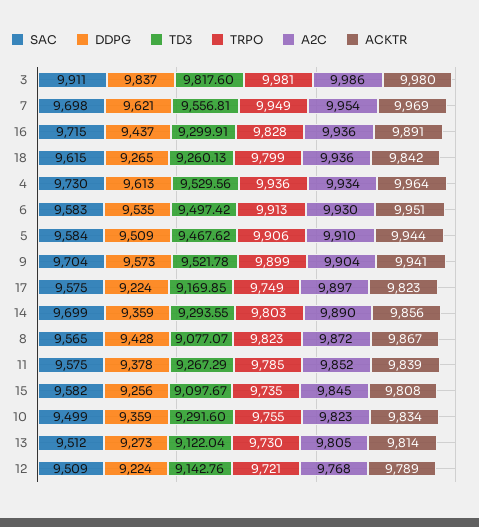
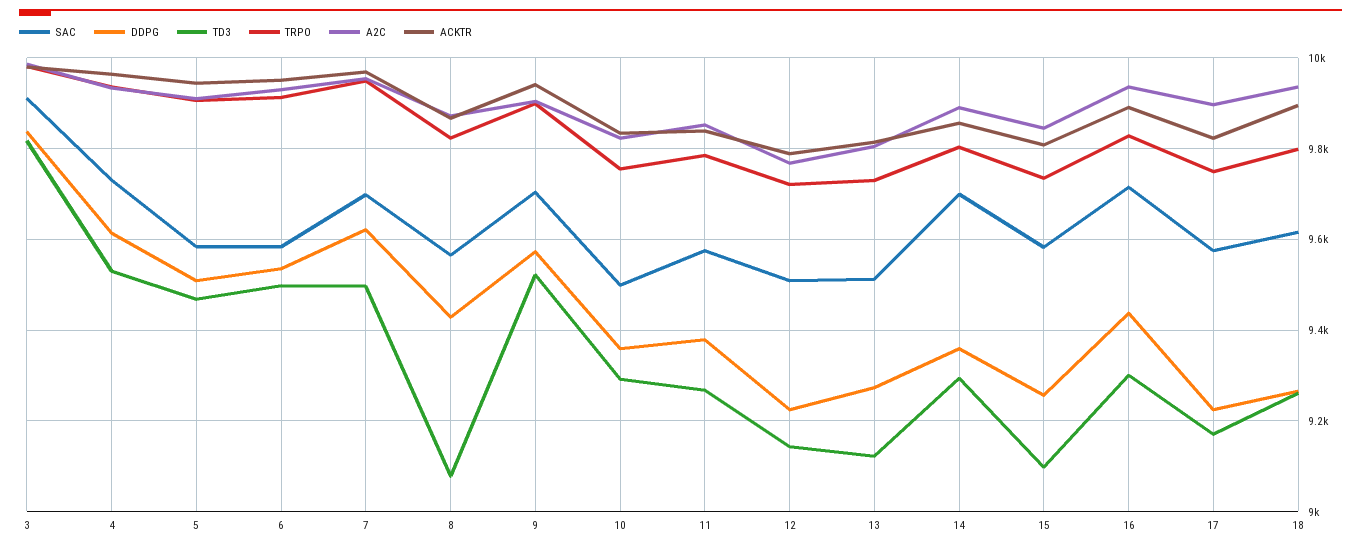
TD3, 7: 9556.81 -> 9500
ACKTR, 18: 9842 -> 9900

